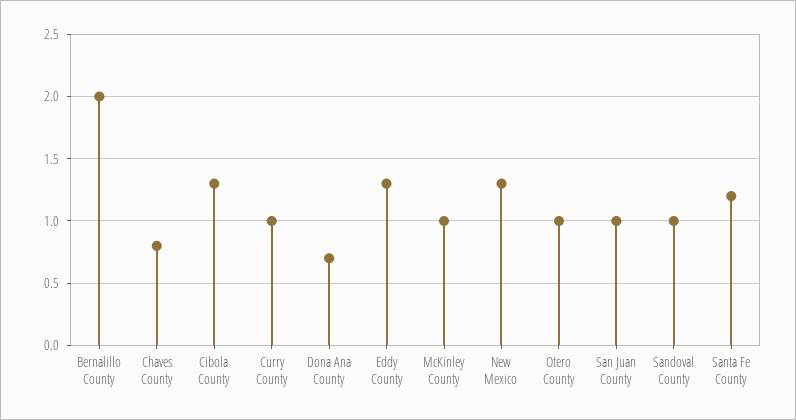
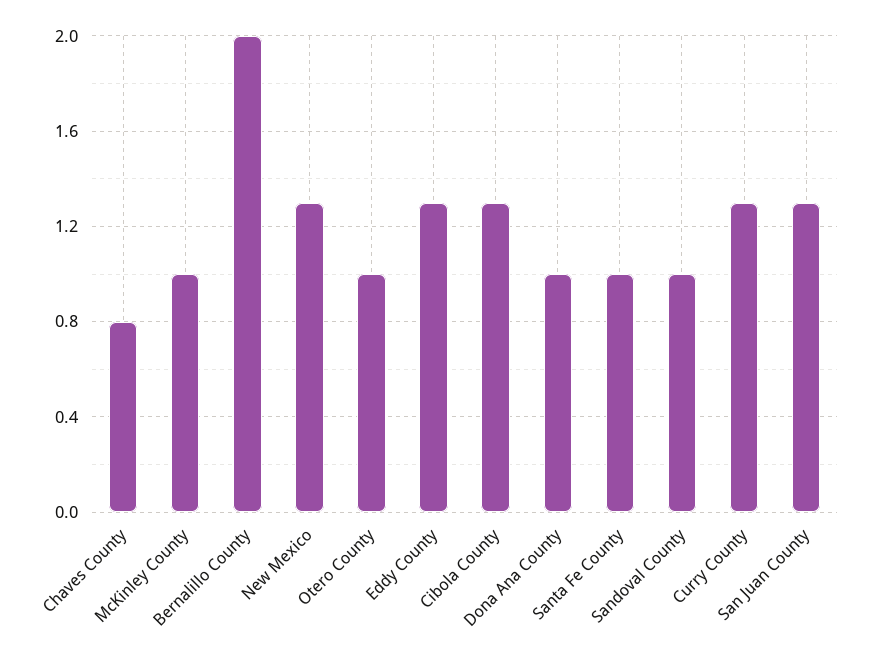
Curry County: 1 -> 1.3
Dona Ana County: 0.7 -> 1
San Juan County: 1 -> 1.3
Santa Fe County: 1.2 -> 1

